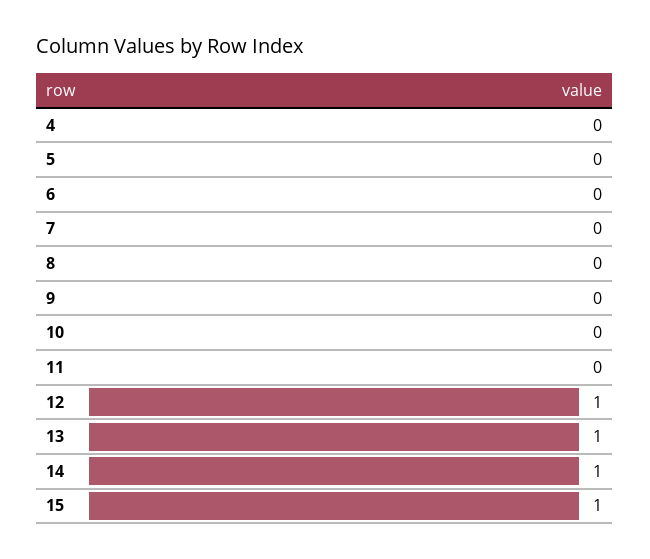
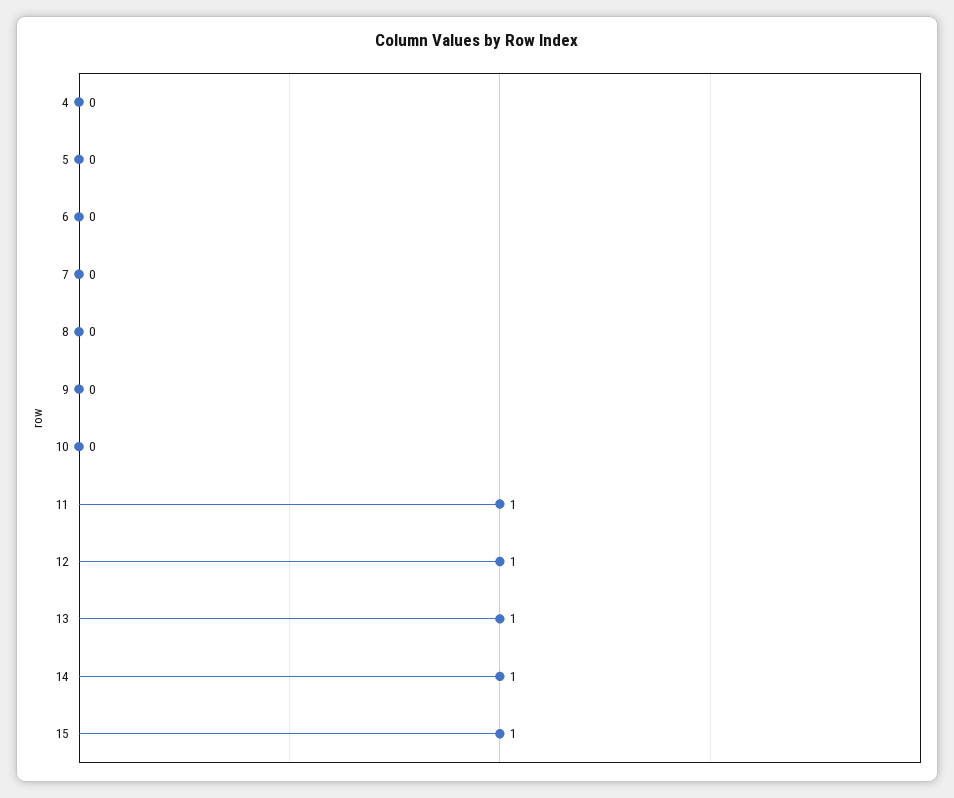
11: 0 -> 1

